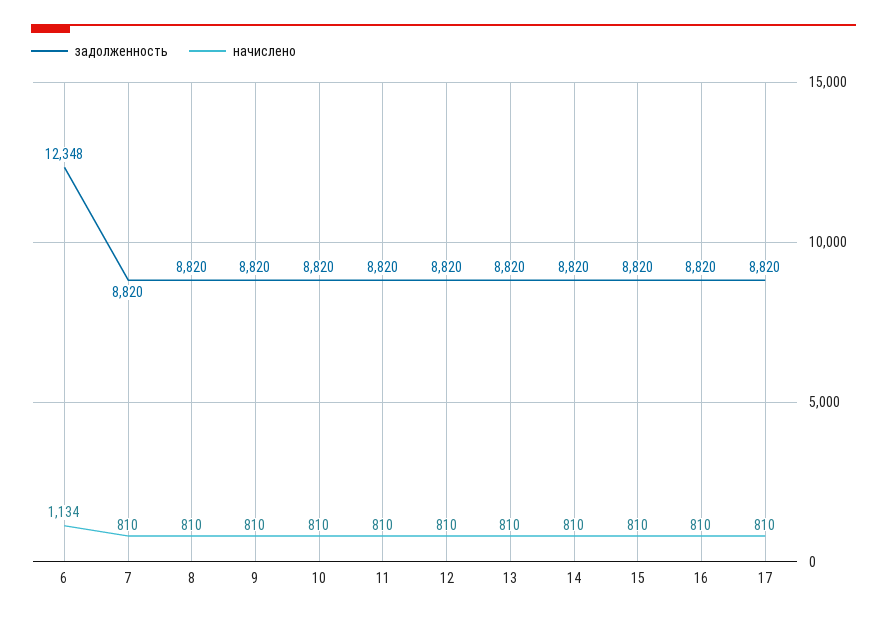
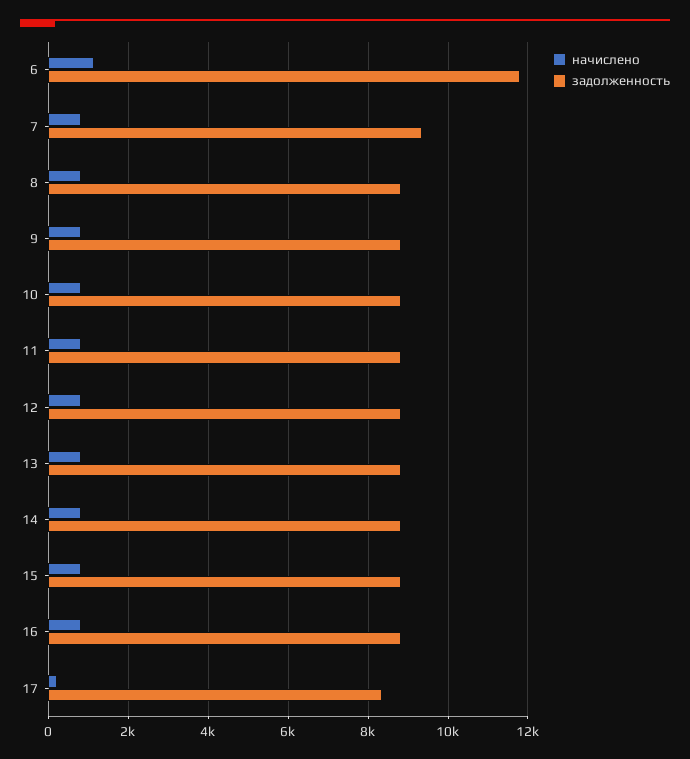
задолженность, 6: 12348 -> 11800
задолженность, 7: 8820 -> 9400
задолженность, 17: 8820 -> 8400
начислено, 17: 810 -> 200

